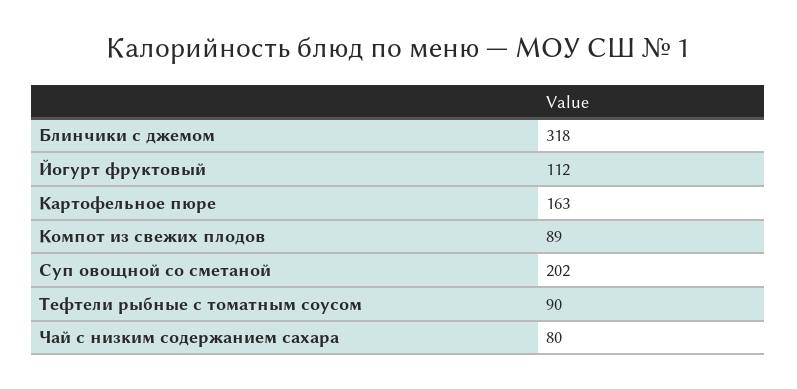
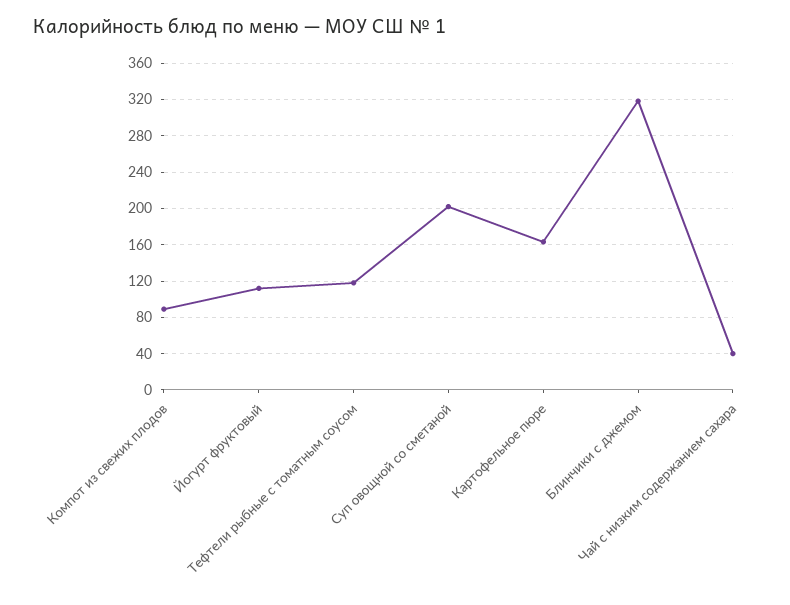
Тефтели рыбные с томатным соусом: 90 -> 120
Чай с низким содержанием сахара: 80 -> 40

